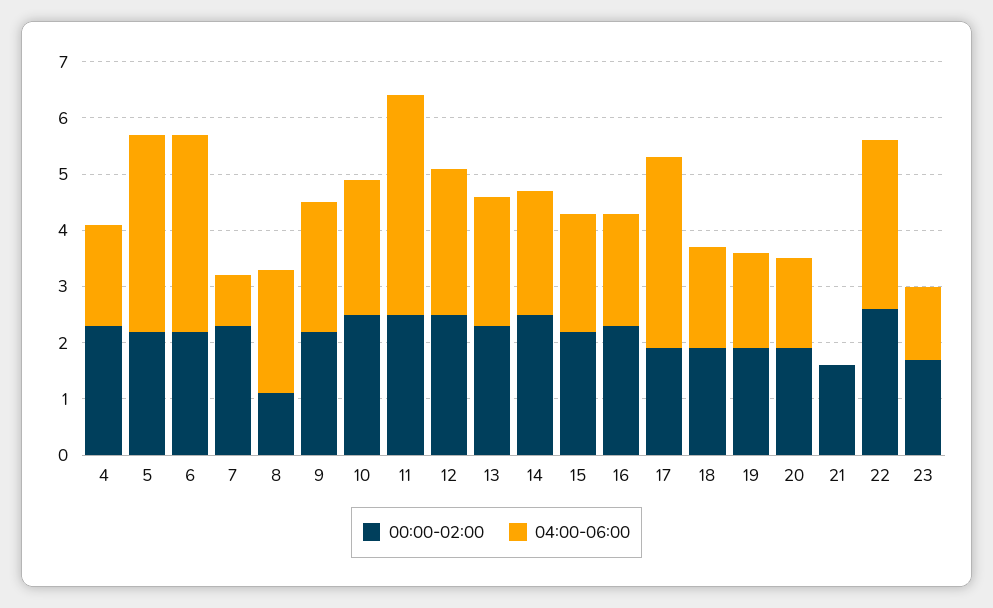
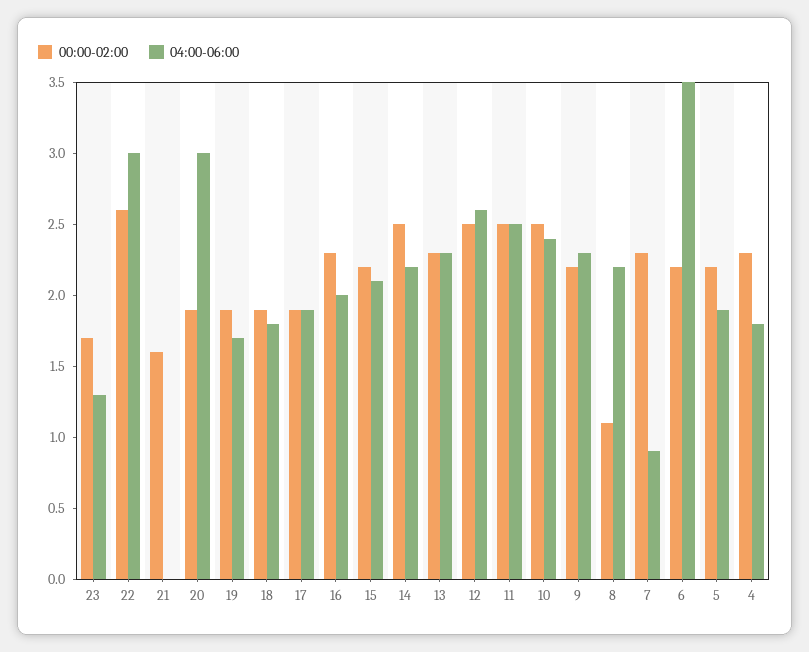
04:00-06:00, 5: 3.5 -> 1.9
04:00-06:00, 11: 4 -> 2.5
04:00-06:00, 17: 3.5 -> 1.9
04:00-06:00, 20: 1.5 -> 3

